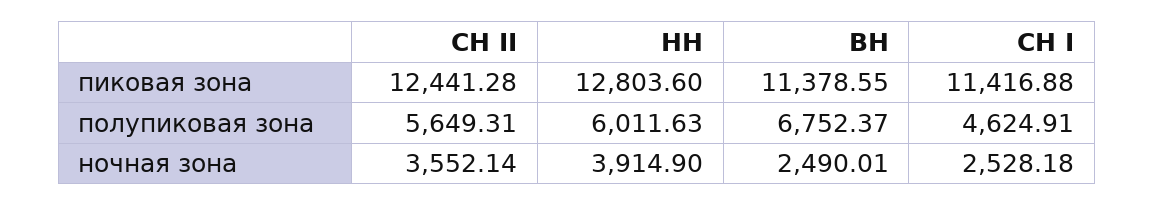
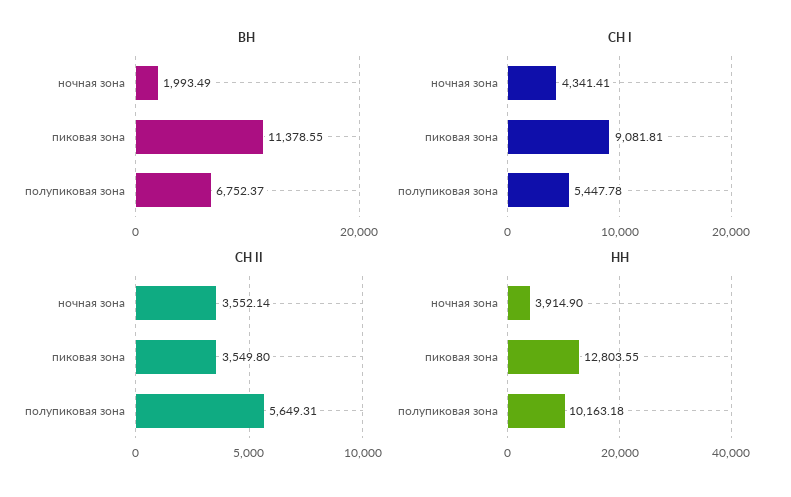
СН II, пиковая зона: 12441.28 -> 3549.8
НН, пиковая зона: 12803.6 -> 12803.55
СН I, пиковая зона: 11416.88 -> 9081.81
НН, полупиковая зона: 6011.63 -> 10163.18
СН I, полупиковая зона: 4624.91 -> 5447.78
ВН, ночная зона: 2490.01 -> 1993.49
СН I, ночная зона: 2528.18 -> 4341.41

